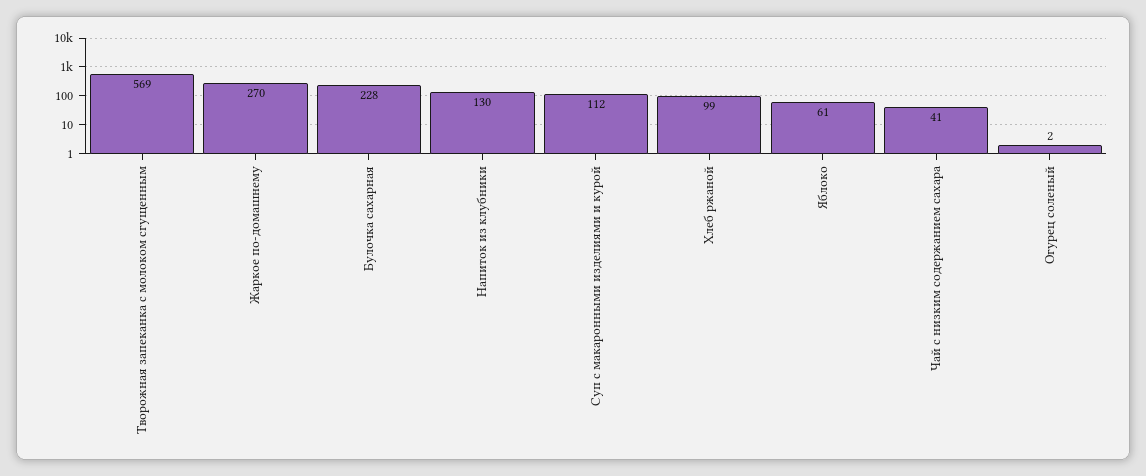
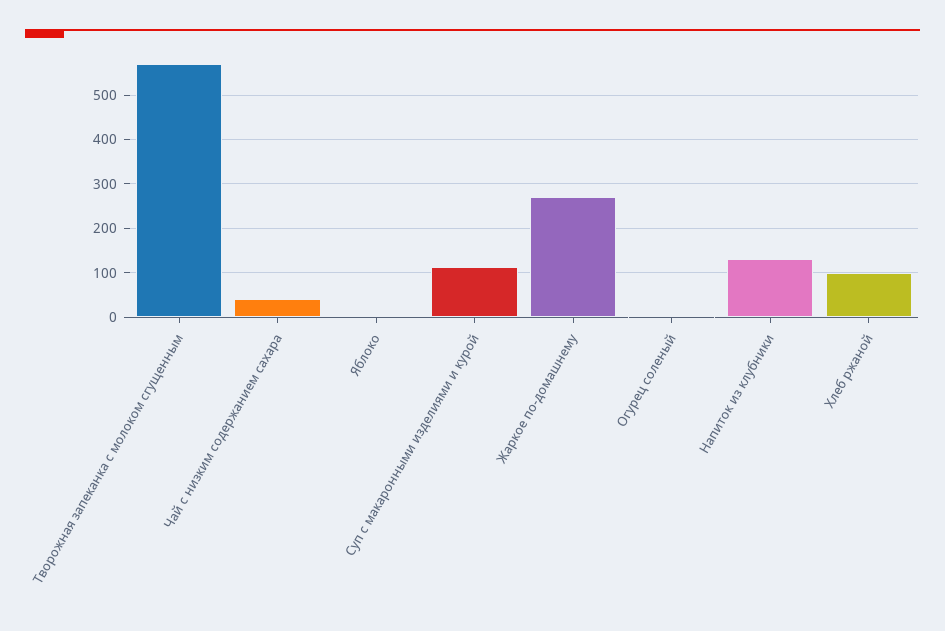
Булочка сахарная: 228 -> none
Яблоко: 61 -> 0

